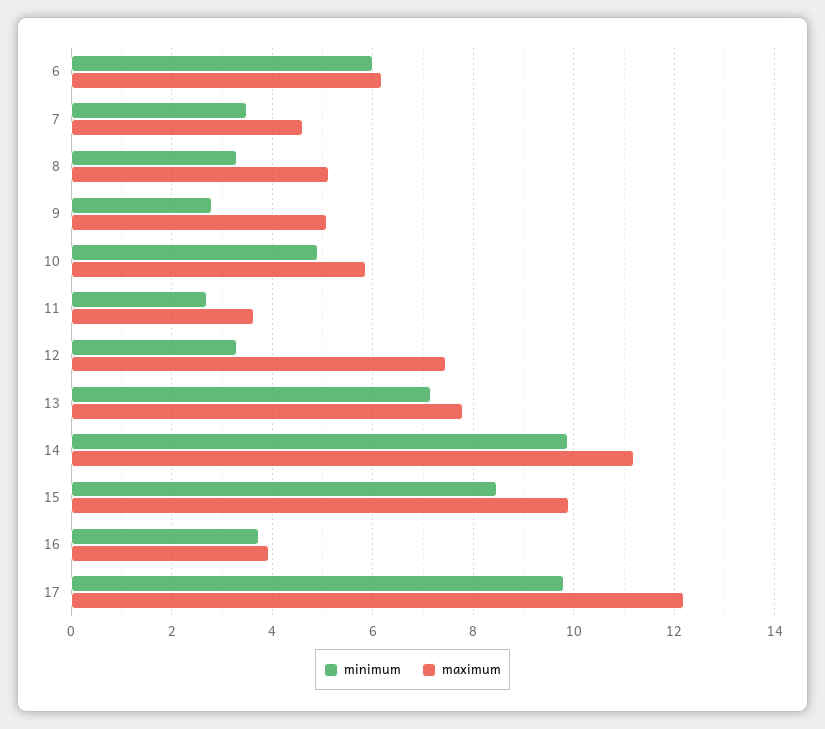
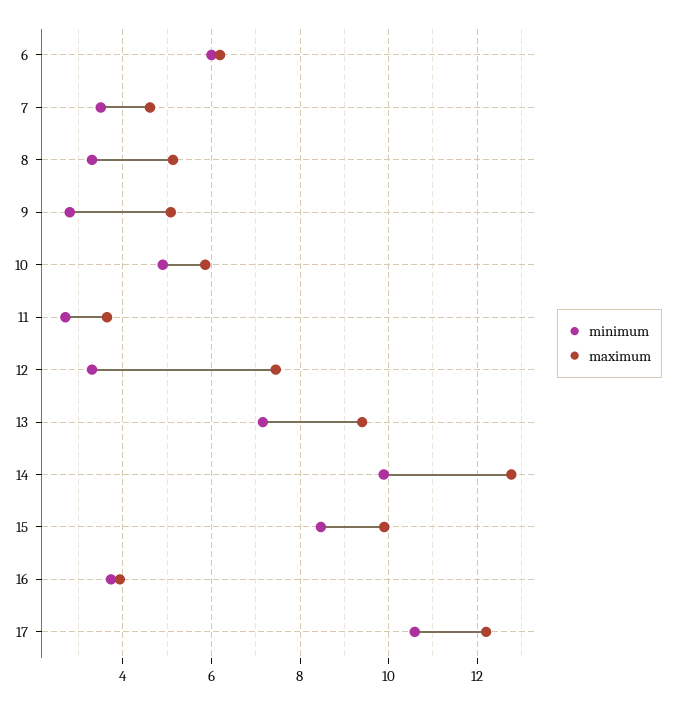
maximum, 13: 7.8 -> 9.4
maximum, 14: 11.2 -> 12.8
minimum, 17: 9.8 -> 10.6

